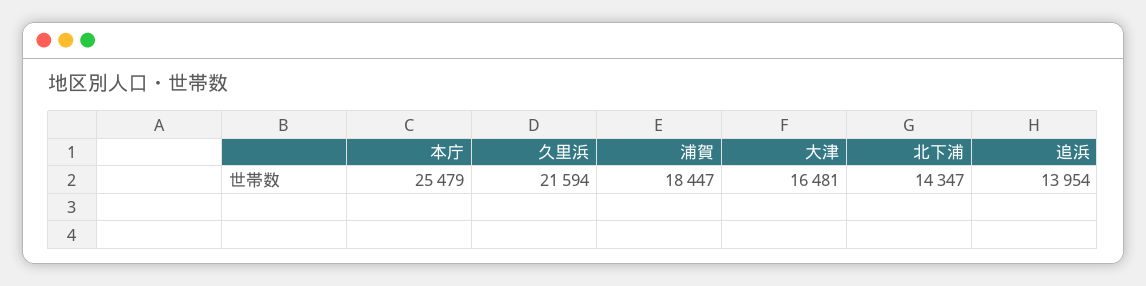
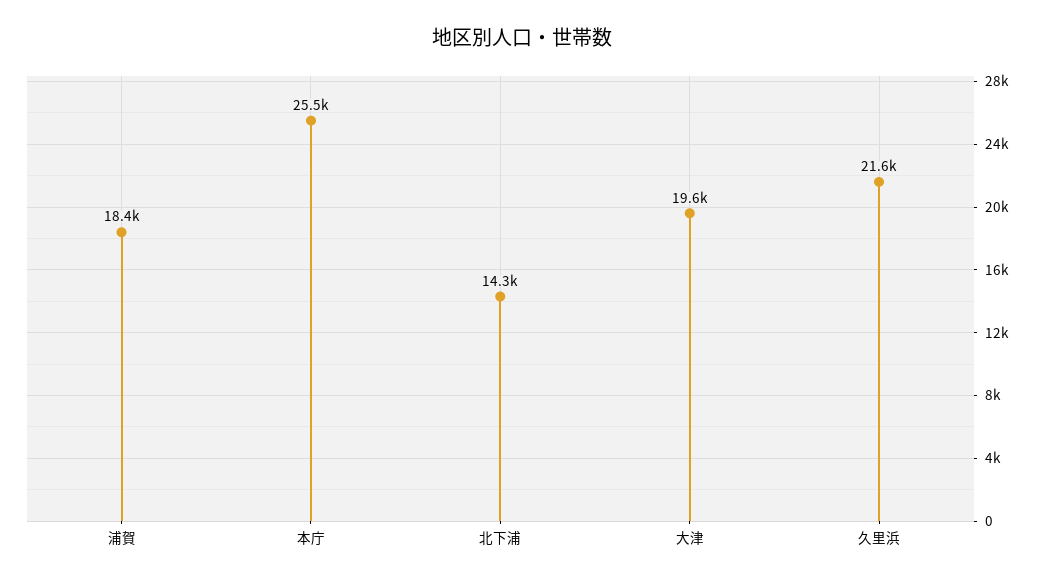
大津: 16481 -> 19600
追浜: 13954 -> none

